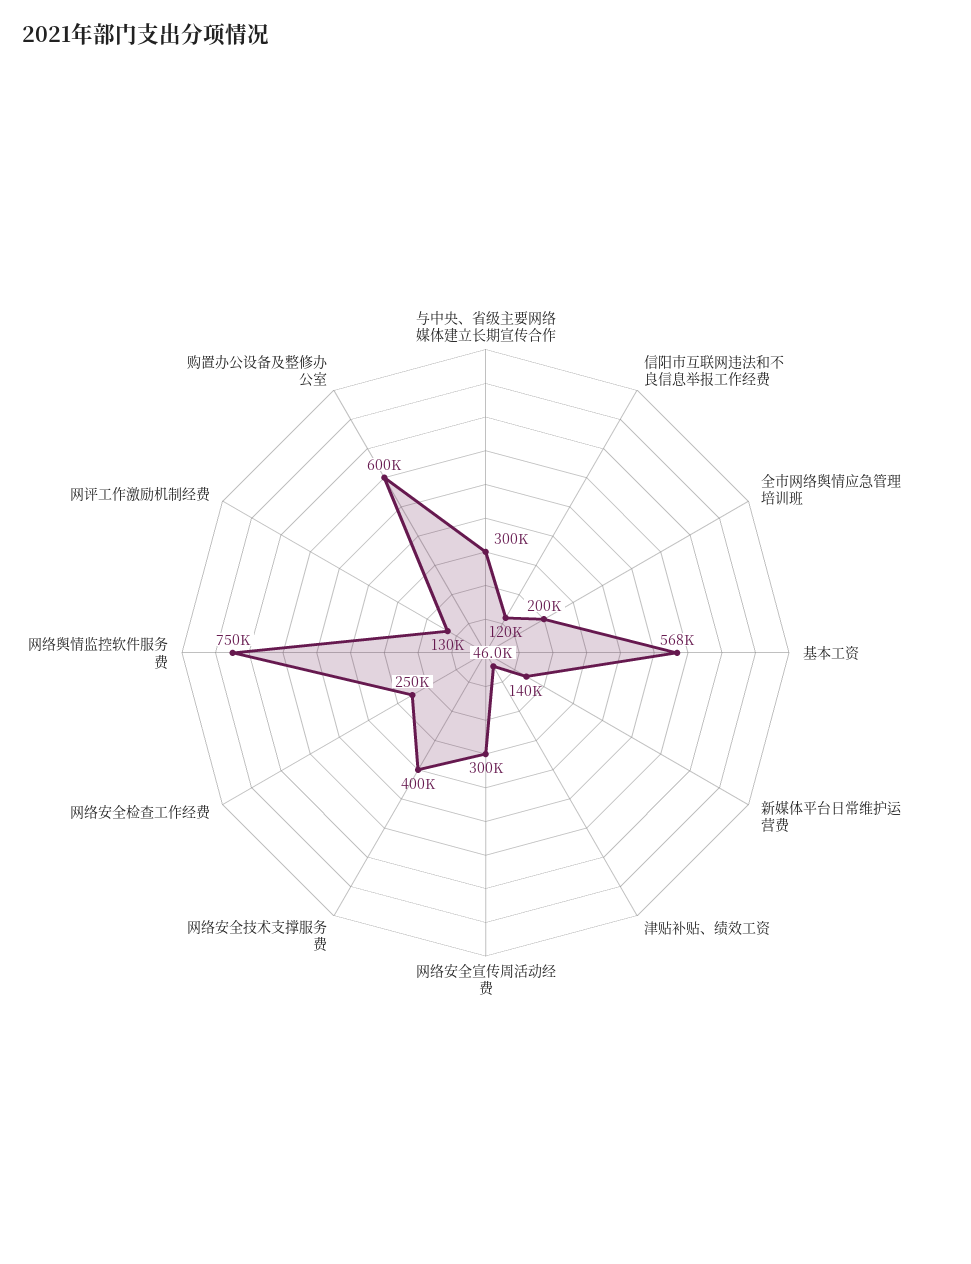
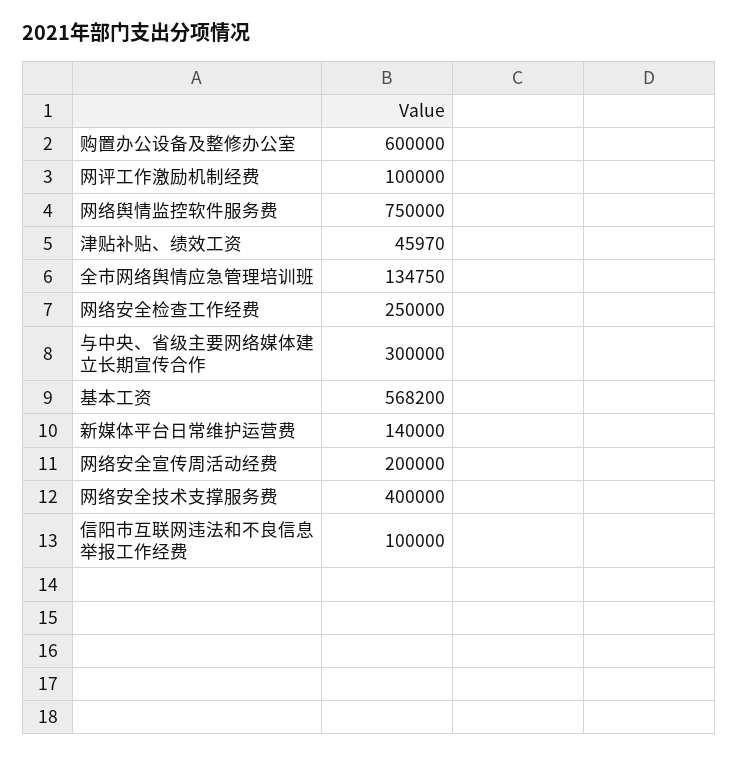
信阳市互联网违法和不良信息举报工作经费: 120000 -> 100000
全市网络舆情应急管理培训班: 200000 -> 134750
网络安全宣传周活动经费: 300000 -> 200000
网评工作激励机制经费: 130000 -> 100000

